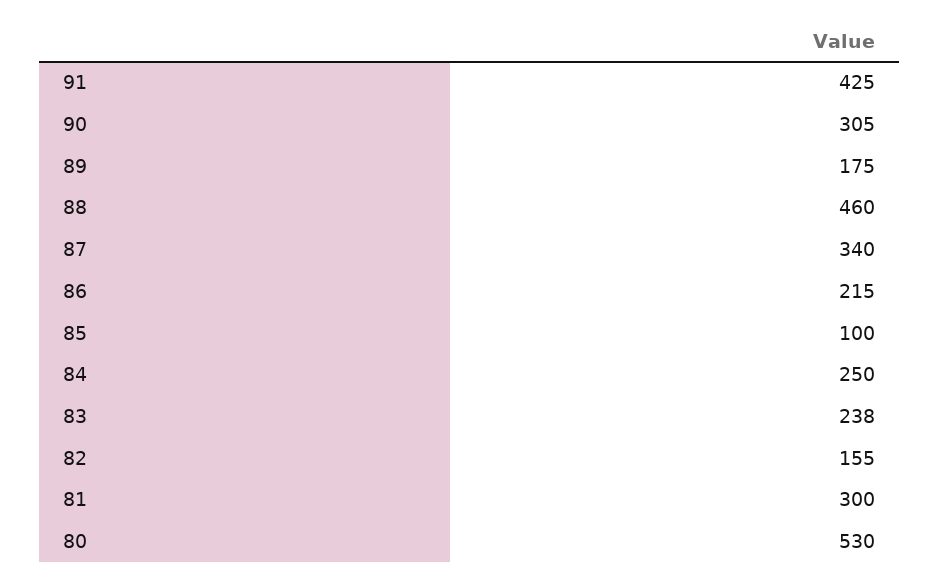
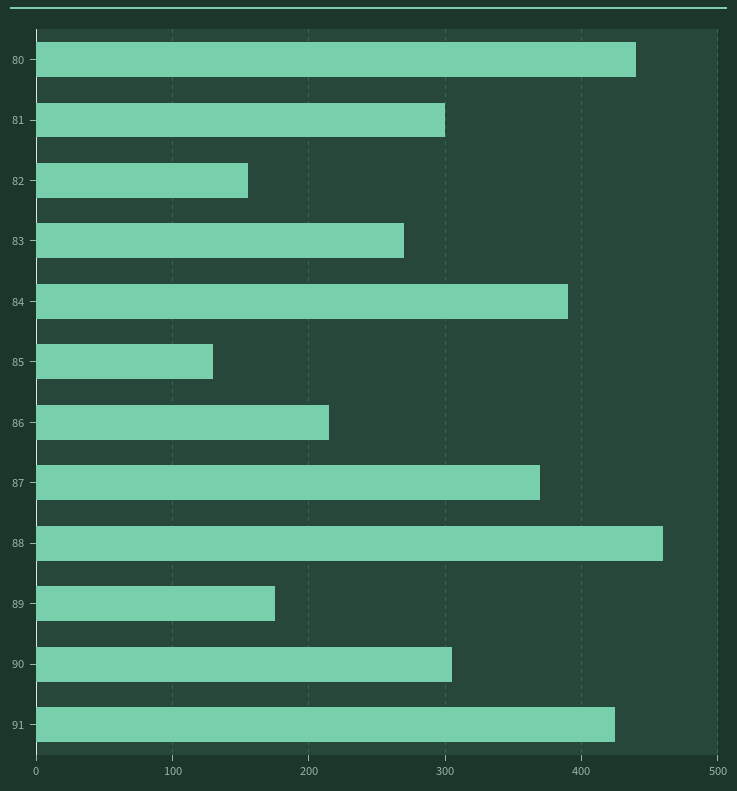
87: 340 -> 370
85: 100 -> 130
84: 250 -> 390
83: 238 -> 270
80: 530 -> 440

